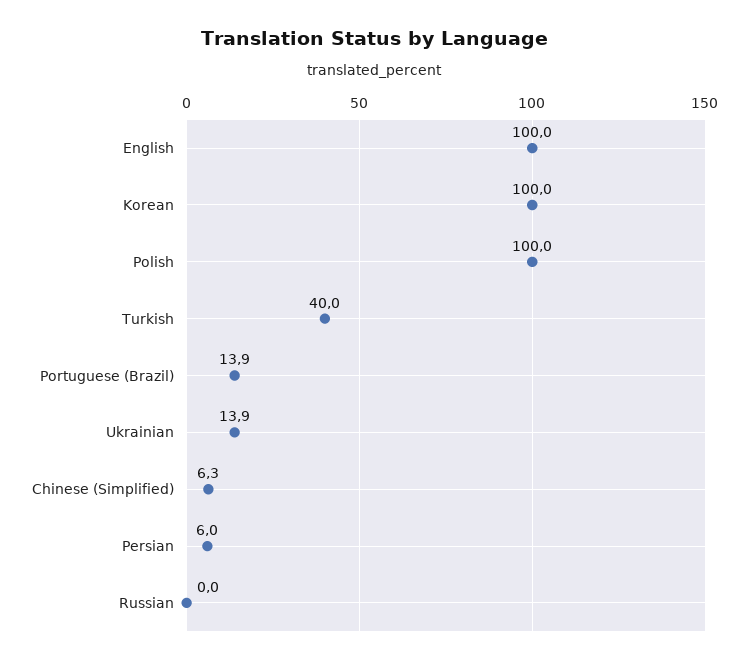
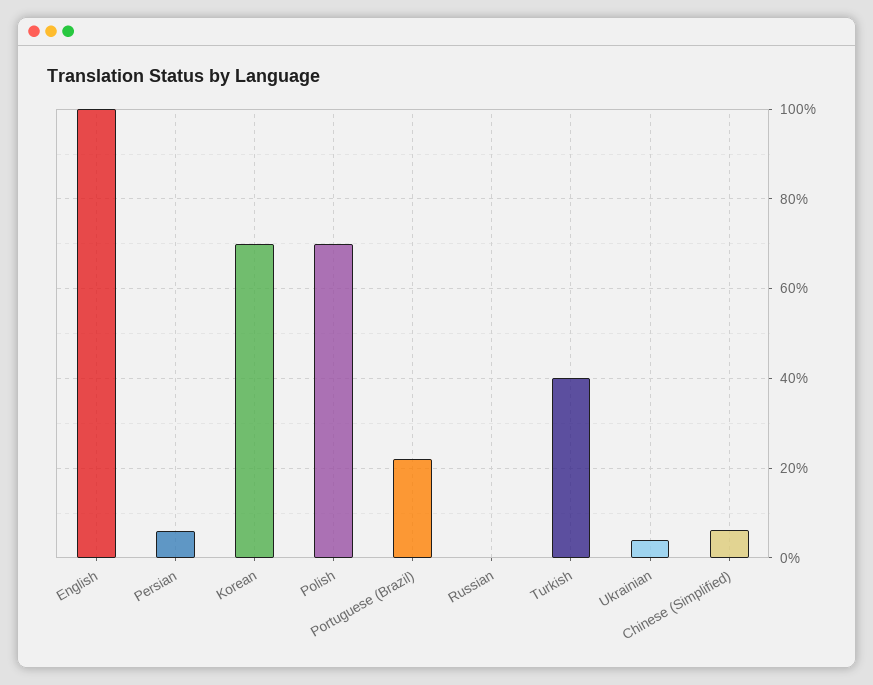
Korean: 100 -> 70
Polish: 100 -> 70
Portuguese (Brazil): 13.9 -> 22
Ukrainian: 13.9 -> 4

